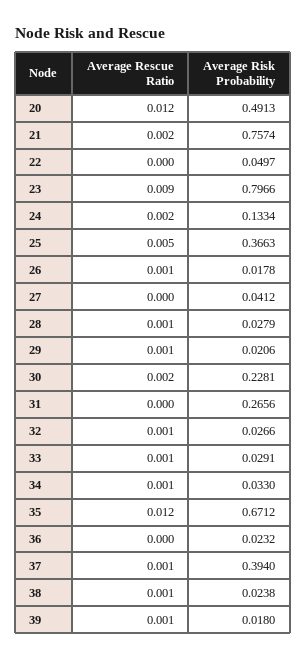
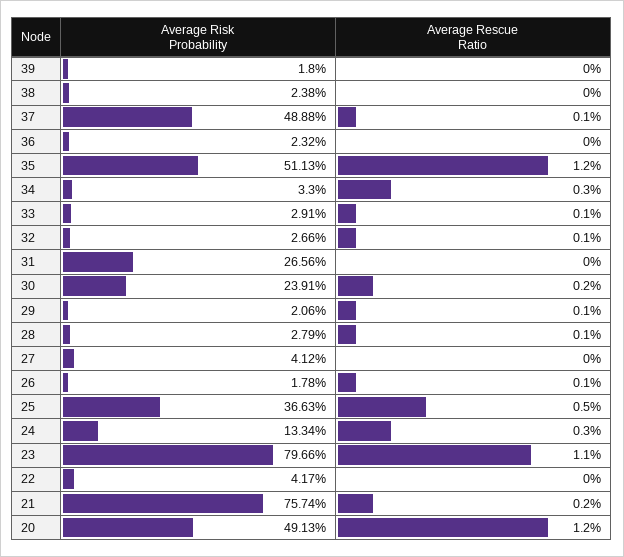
Average Risk Probability, 22: 0.0497 -> 0.0417
Average Rescue Ratio, 23: 0.009 -> 0.011
Average Rescue Ratio, 24: 0.002 -> 0.003
Average Risk Probability, 30: 0.2281 -> 0.2391
Average Rescue Ratio, 34: 0.001 -> 0.003
Average Risk Probability, 35: 0.6712 -> 0.5113
Average Risk Probability, 37: 0.394 -> 0.4888
Average Rescue Ratio, 38: 0.001 -> 0
Average Rescue Ratio, 39: 0.001 -> 0

